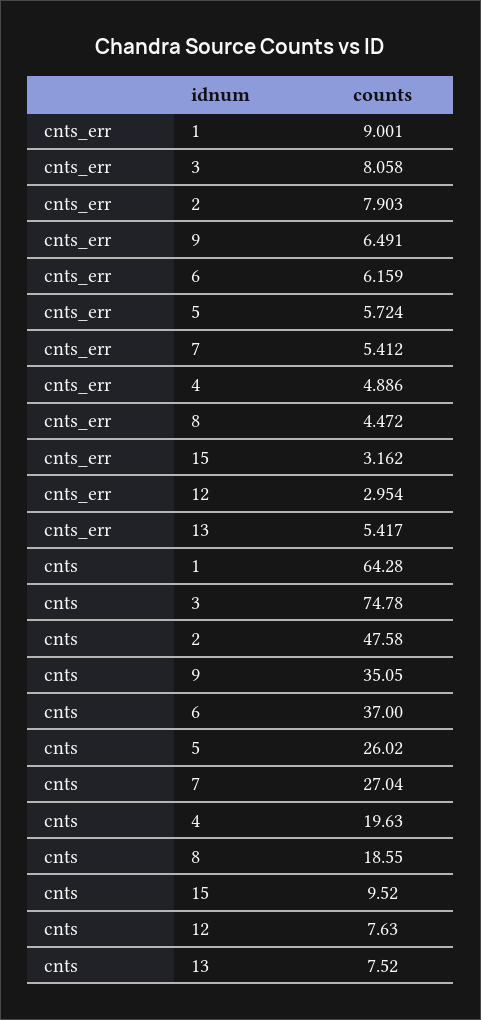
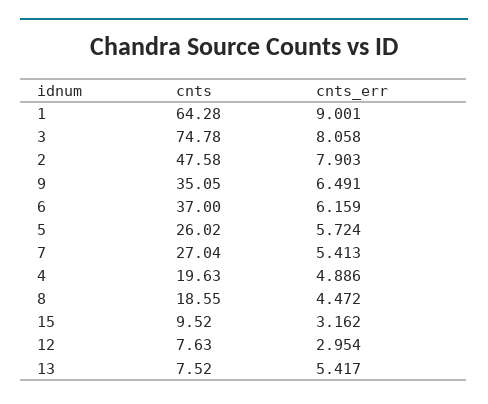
cnts_err, 7: 5.412 -> 5.413

